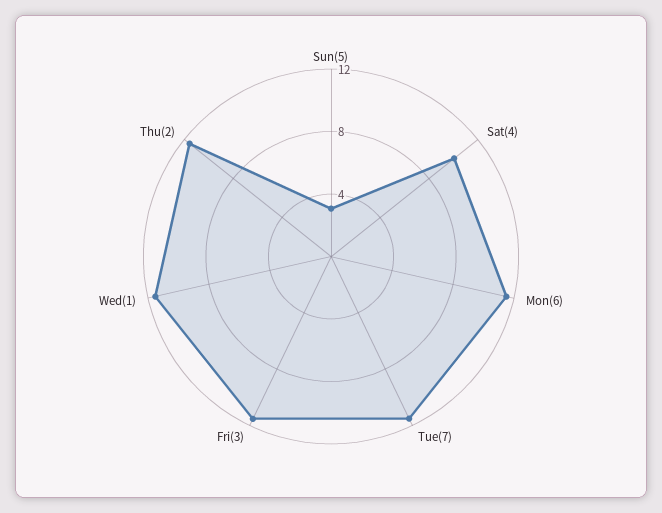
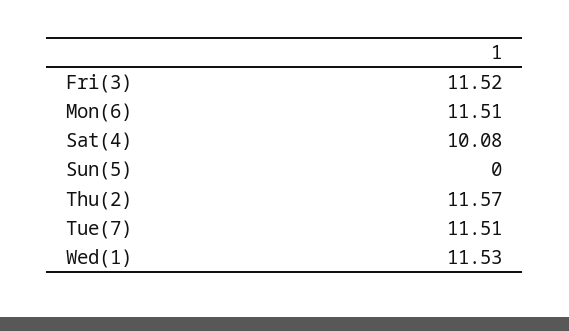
Sun(5): 3 -> 0

